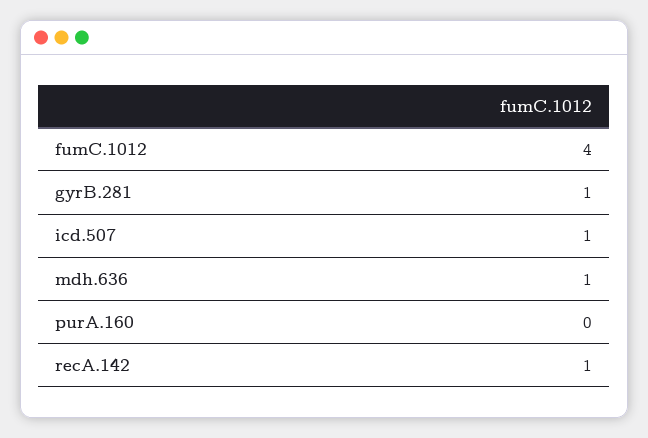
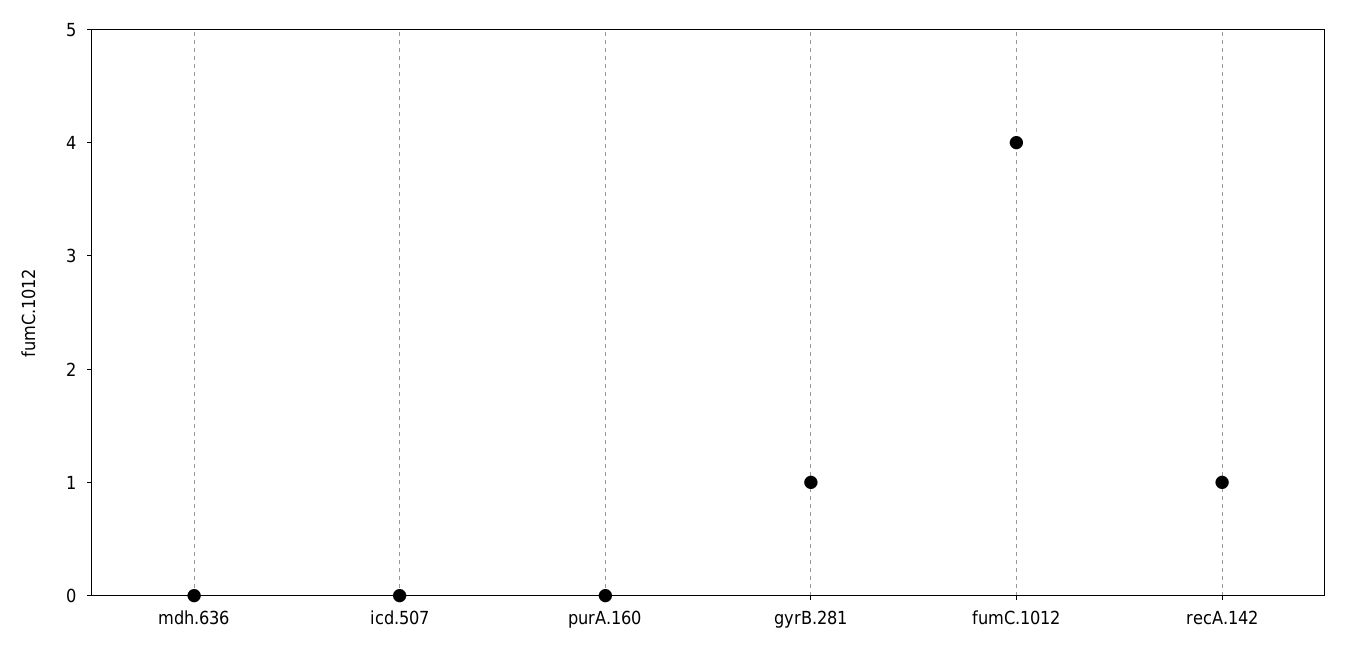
icd.507: 1 -> 0
mdh.636: 1 -> 0

